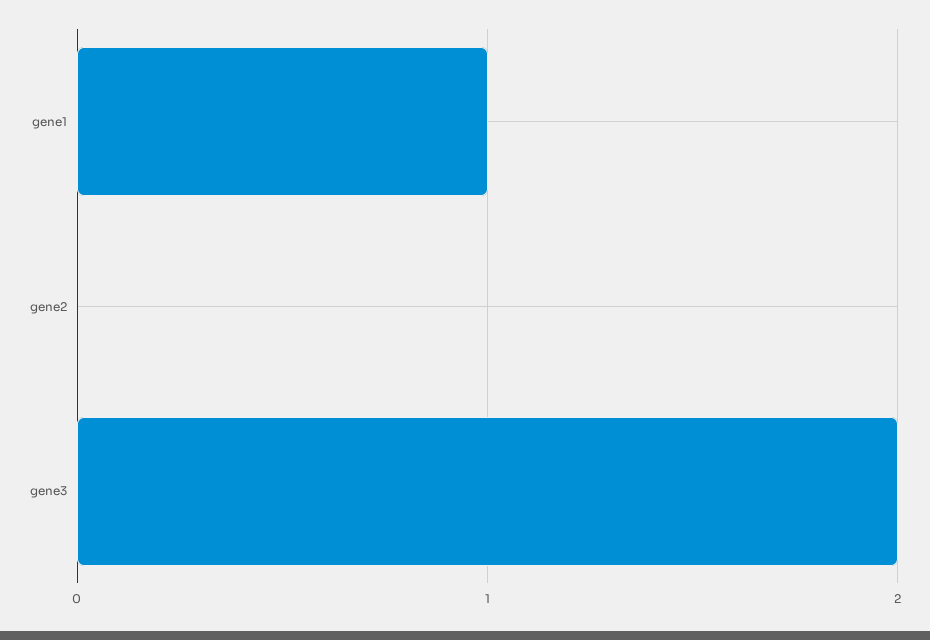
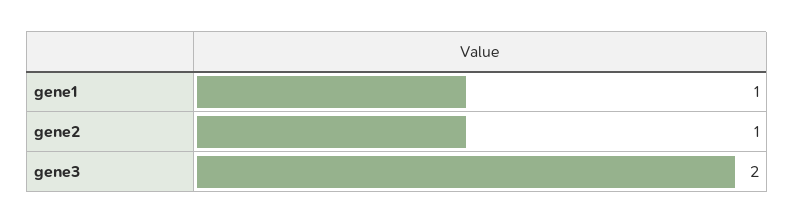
gene2: 0 -> 1

